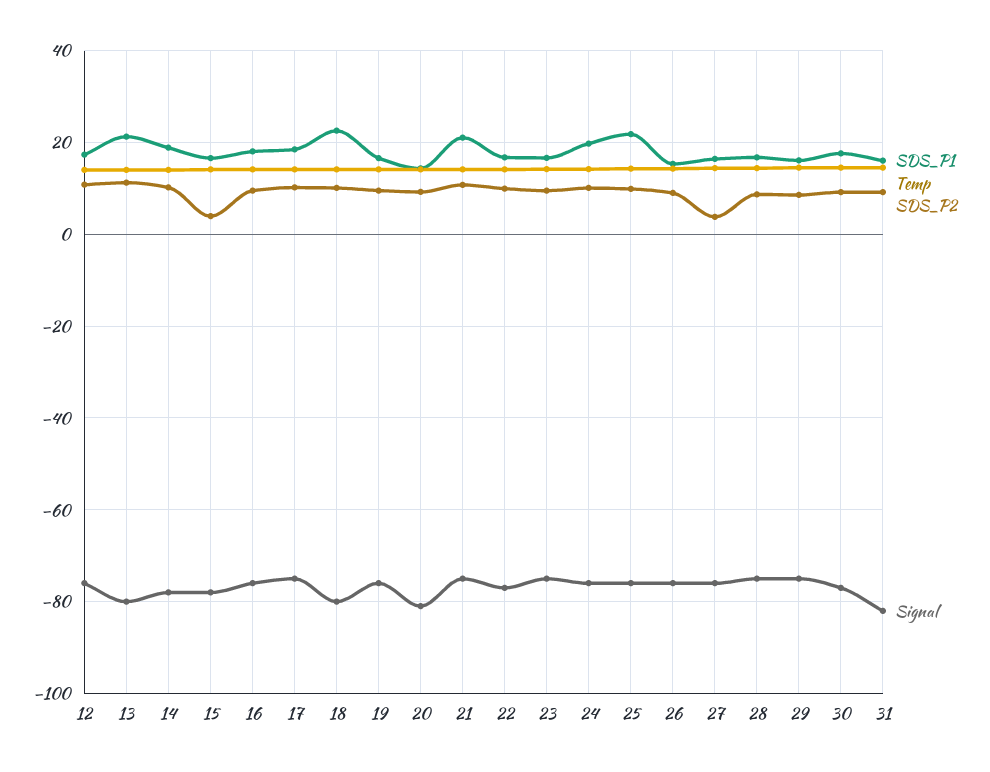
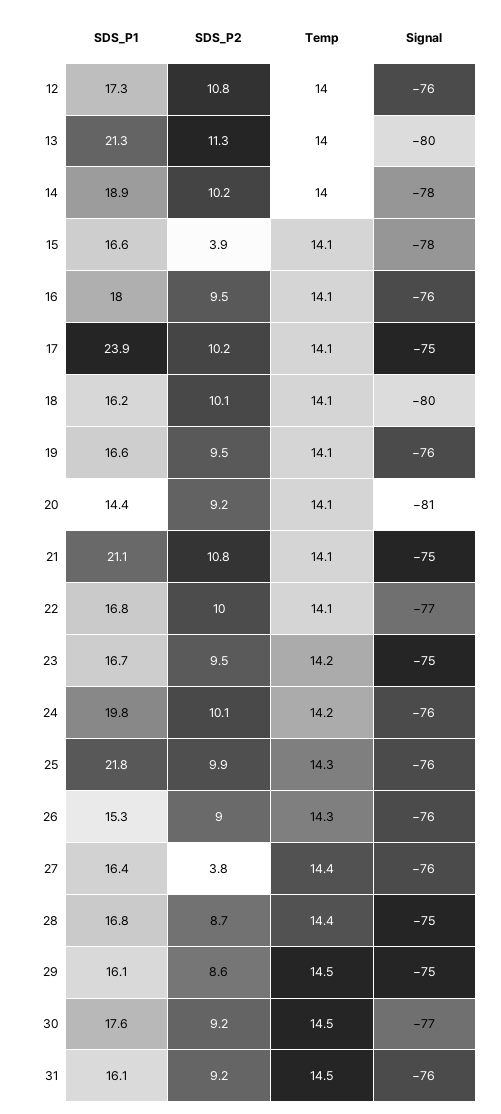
SDS_P1, 17: 18 -> 23.9
SDS_P1, 18: 22 -> 16.2
Signal, 31: -82 -> -76

